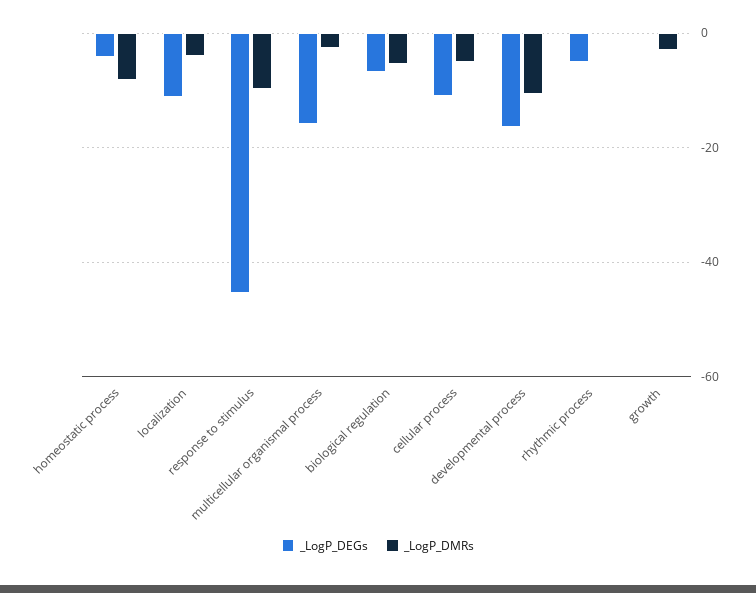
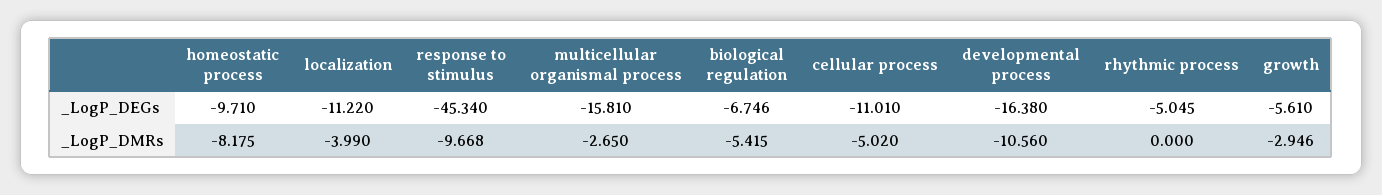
_LogP_DEGs, homeostatic process: -4 -> -9.71
_LogP_DEGs, growth: 0 -> -5.61

